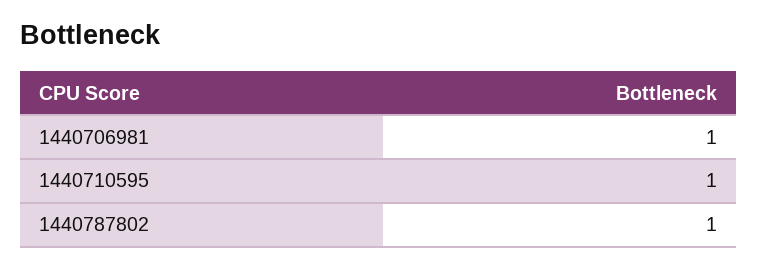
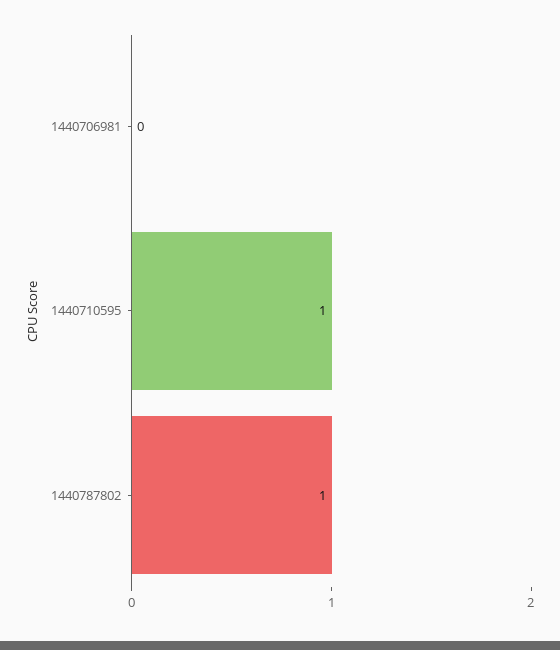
1440706981: 1 -> 0

